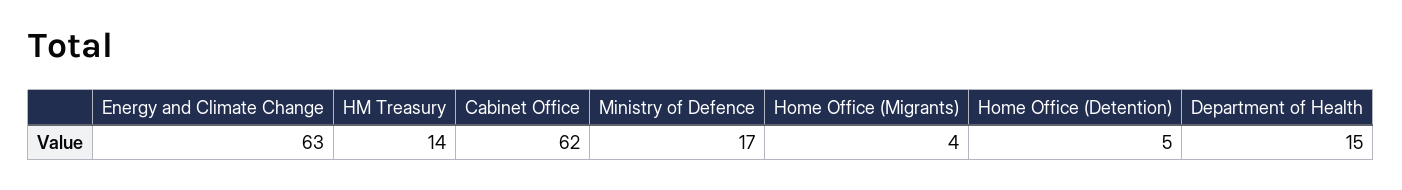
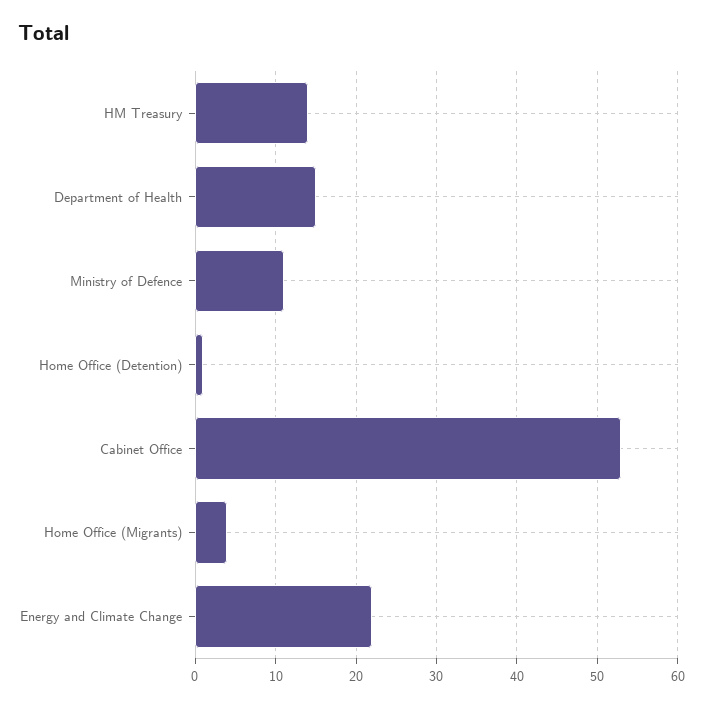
Energy and Climate Change: 63 -> 22
Cabinet Office: 62 -> 53
Ministry of Defence: 17 -> 11
Home Office (Detention): 5 -> 1

